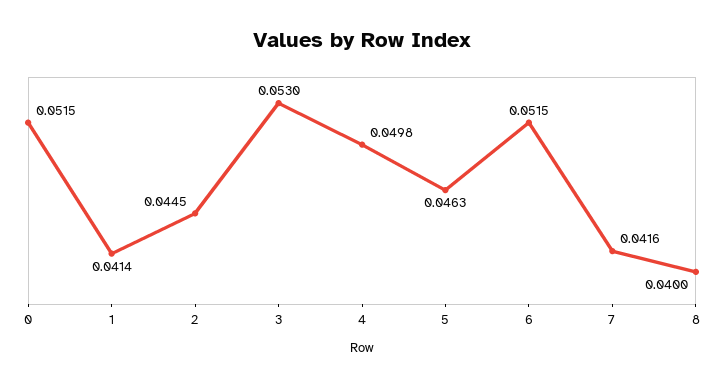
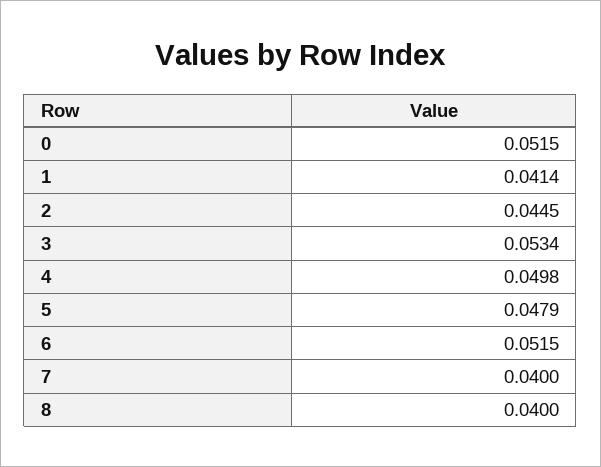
3: 0.053 -> 0.0534
5: 0.0463 -> 0.0479
7: 0.0416 -> 0.04

